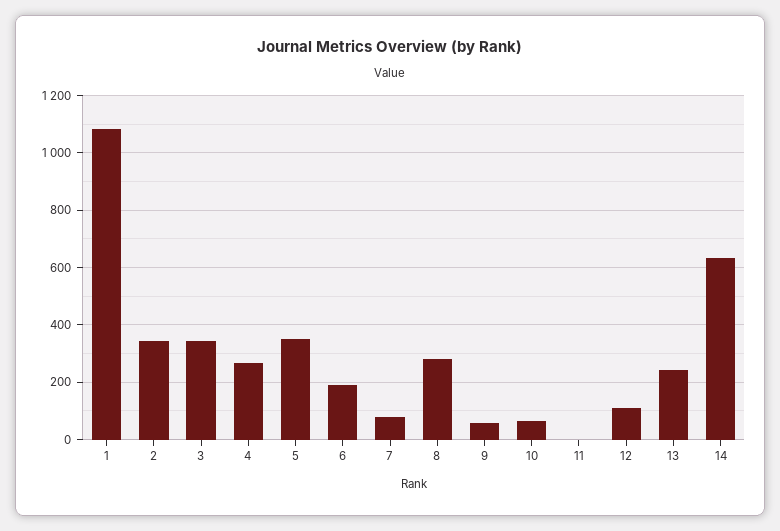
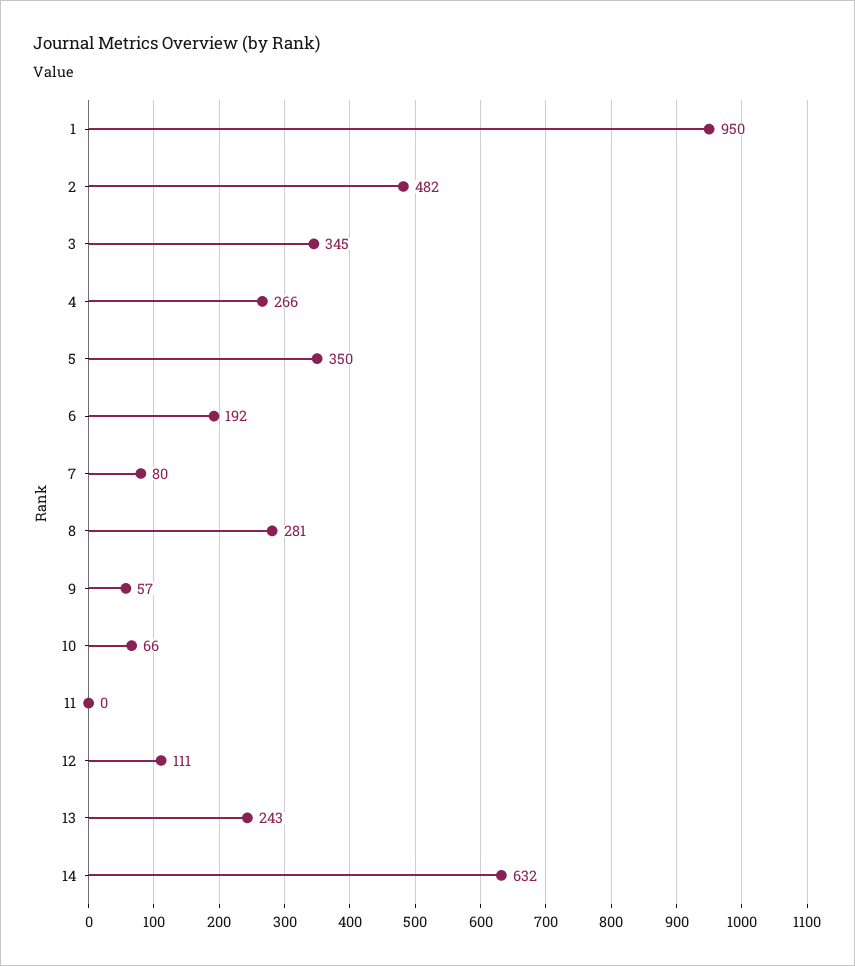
1: 1075 -> 950
2: 350 -> 482

